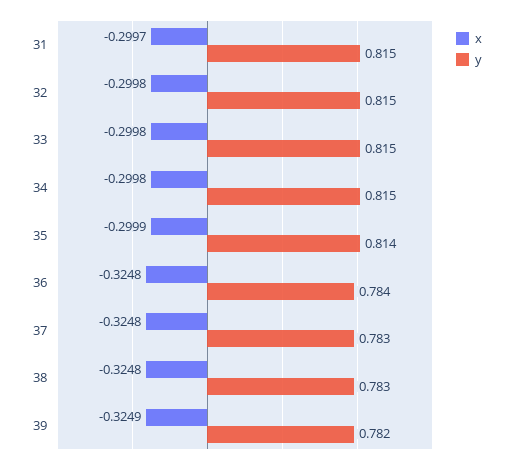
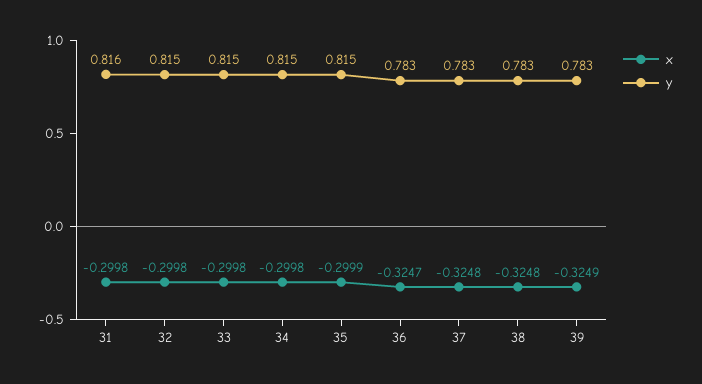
x, 31: -0.2997 -> -0.2998
y, 31: 0.815 -> 0.816
y, 35: 0.814 -> 0.815
x, 36: -0.3248 -> -0.3247
y, 36: 0.784 -> 0.783
y, 39: 0.782 -> 0.783

